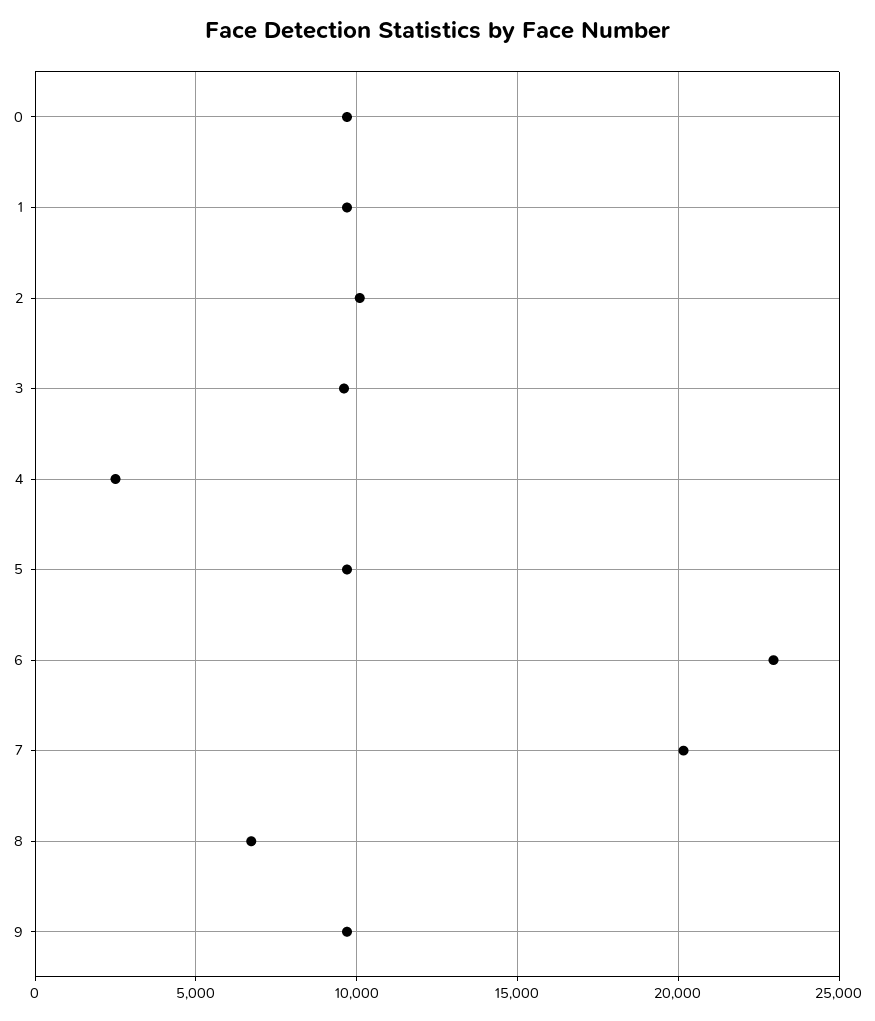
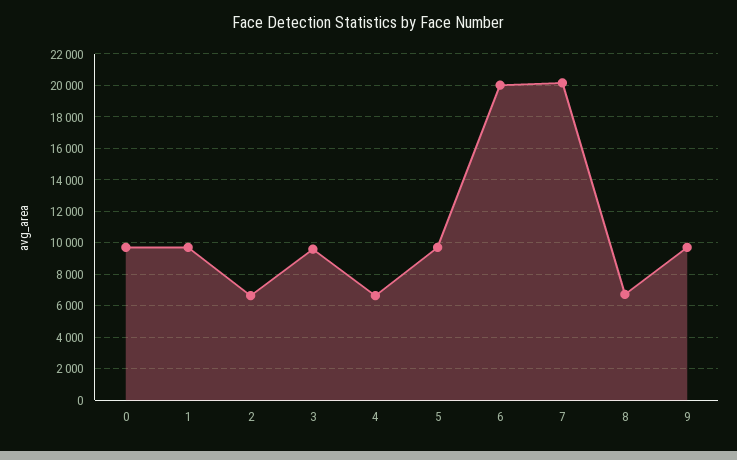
2: 10000 -> 6500
4: 2500 -> 6500
6: 23000 -> 20000

